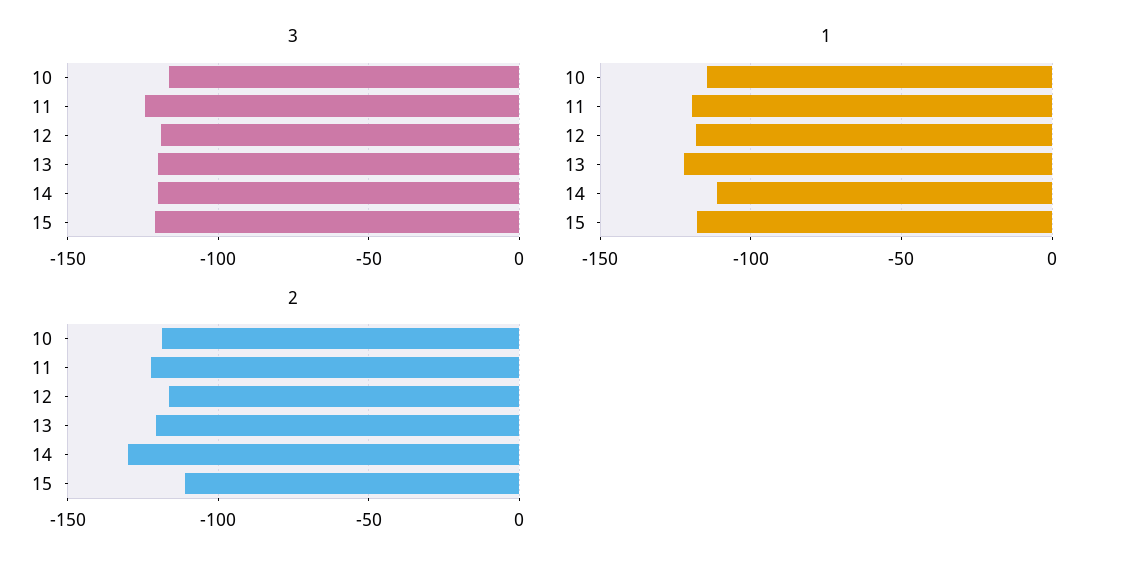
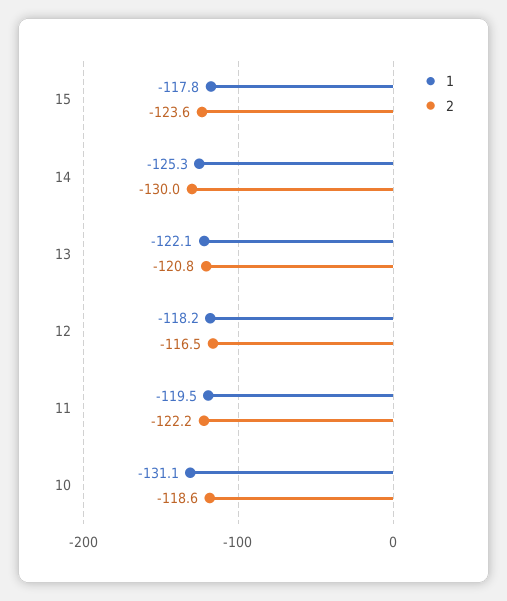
3, 10: -115 -> none
3, 11: -125 -> none
3, 12: -120 -> none
3, 13: -120 -> none
3, 14: -120 -> none
3, 15: -120 -> none
1, 10: -115 -> -131.1
1, 14: -110 -> -125.3
2, 15: -110 -> -123.6

